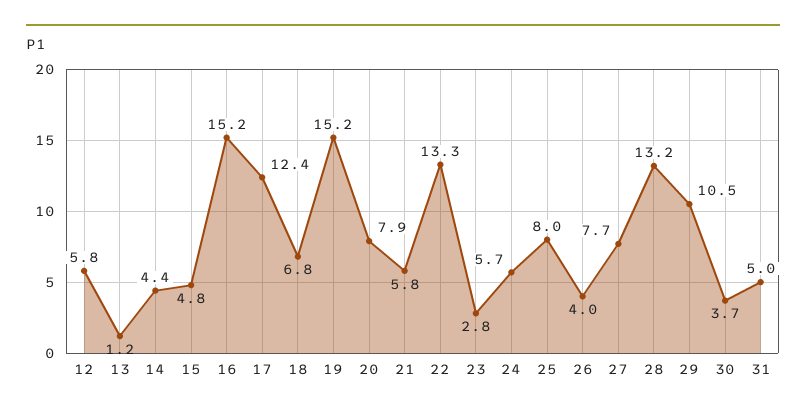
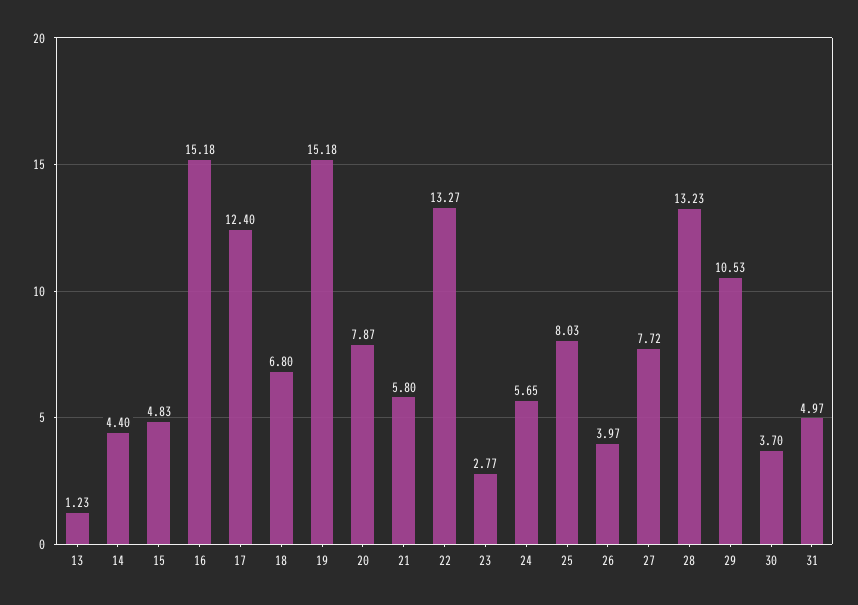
12: 5.8 -> none

